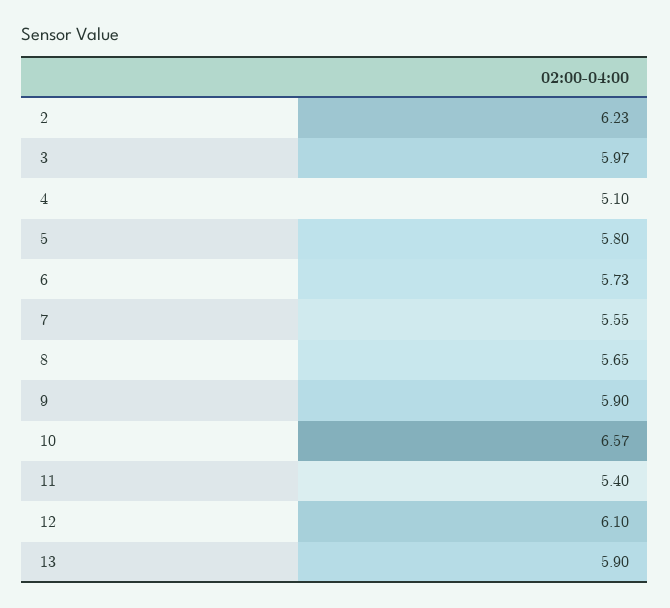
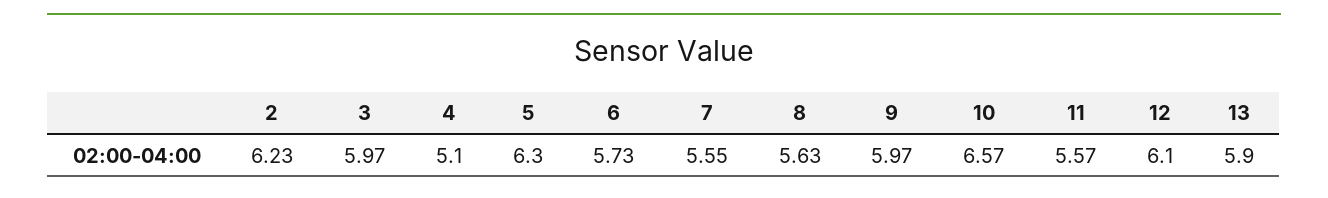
5: 5.8 -> 6.3
8: 5.65 -> 5.63
9: 5.9 -> 5.97
11: 5.4 -> 5.57

